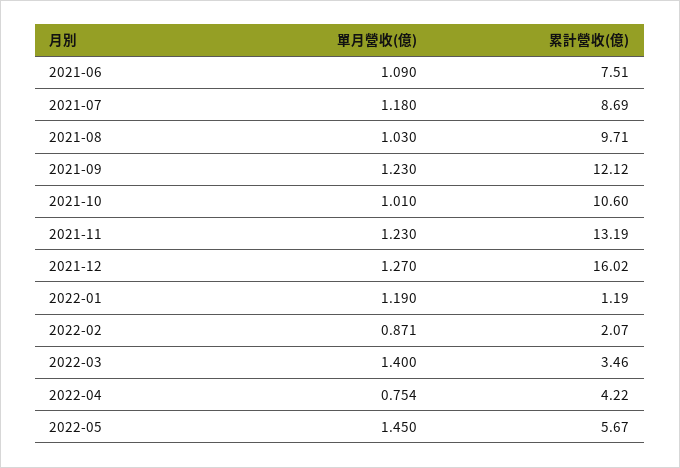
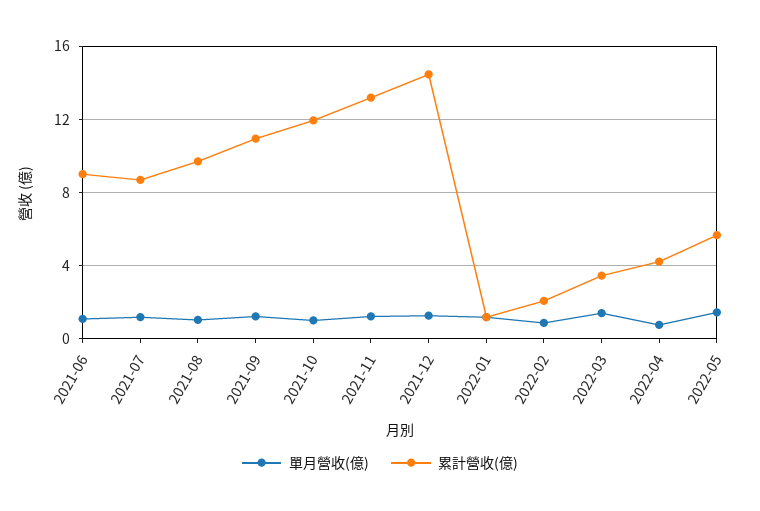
累計營收(億), 2021-06: 7.51 -> 9
累計營收(億), 2021-09: 12.12 -> 11
累計營收(億), 2021-10: 10.6 -> 12
累計營收(億), 2021-12: 16.02 -> 14.5

